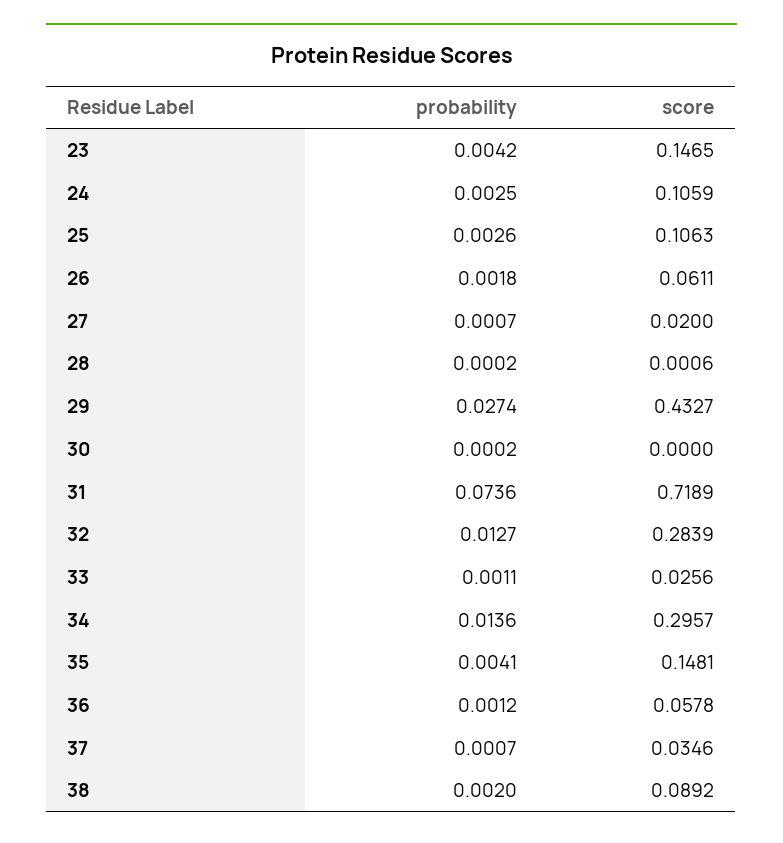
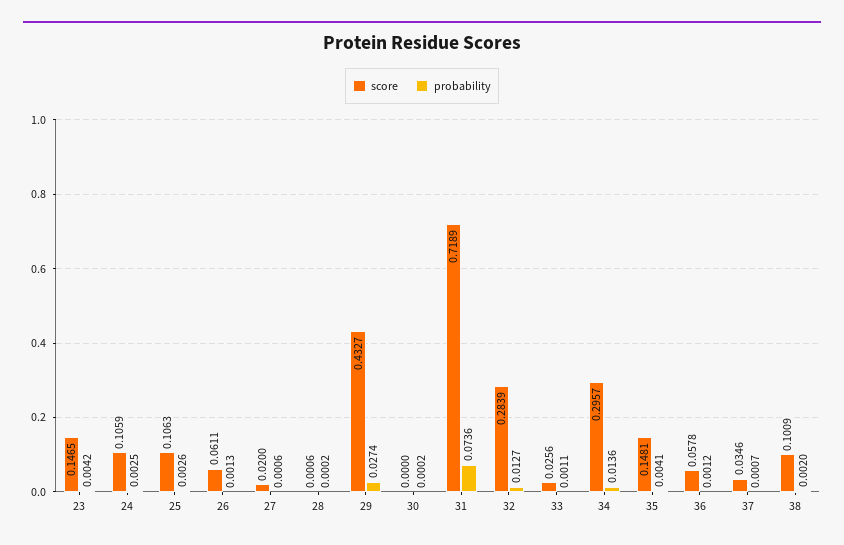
probability, 26: 0.0018 -> 0.0013
probability, 27: 0.0007 -> 0.0006
score, 38: 0.0892 -> 0.1009

